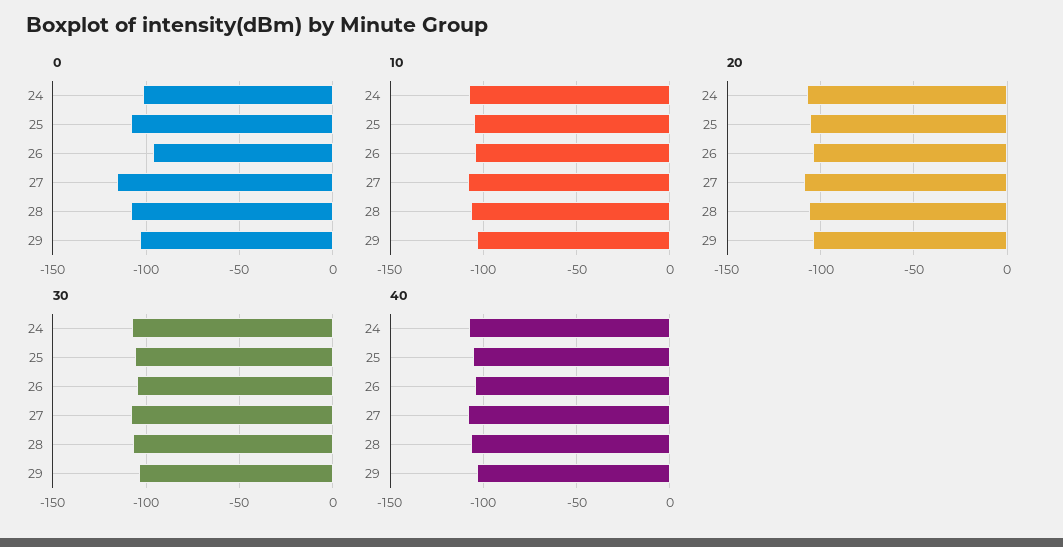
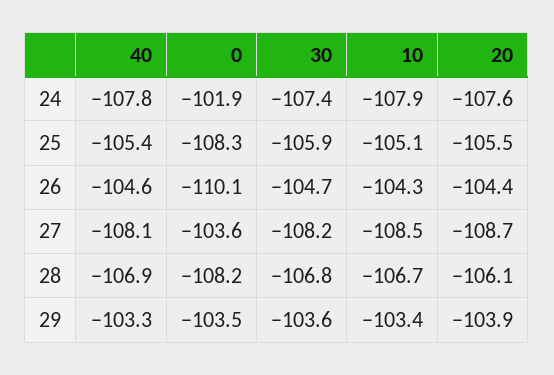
0, 26: -95 -> -110.1
0, 27: -115 -> -103.6

